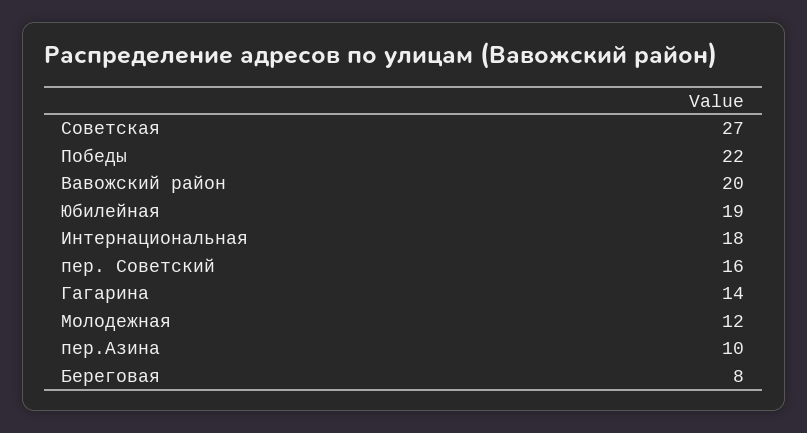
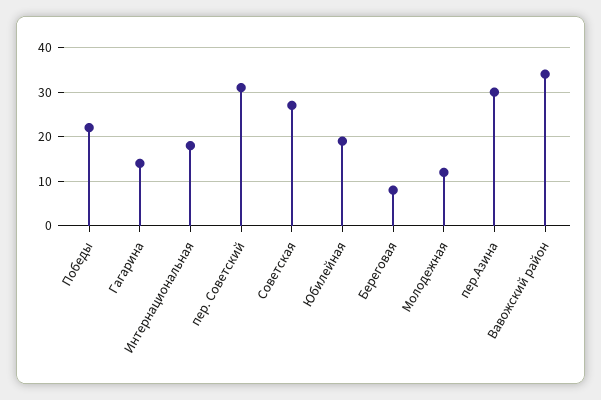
Вавожский район: 20 -> 35
пер. Советский: 16 -> 30
пер.Азина: 10 -> 30

